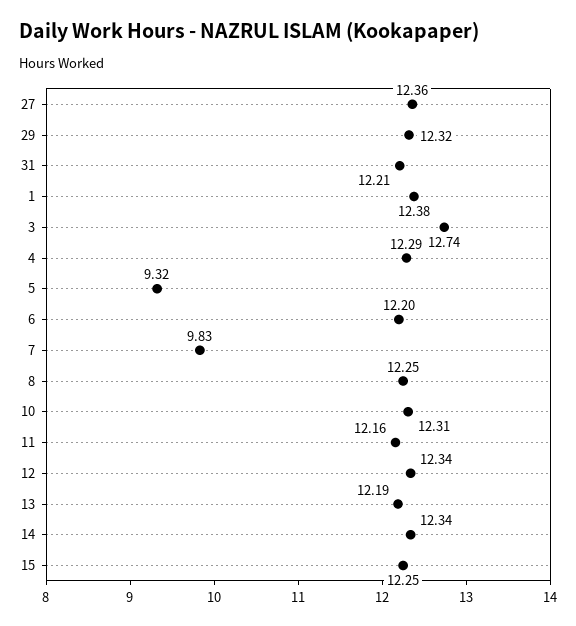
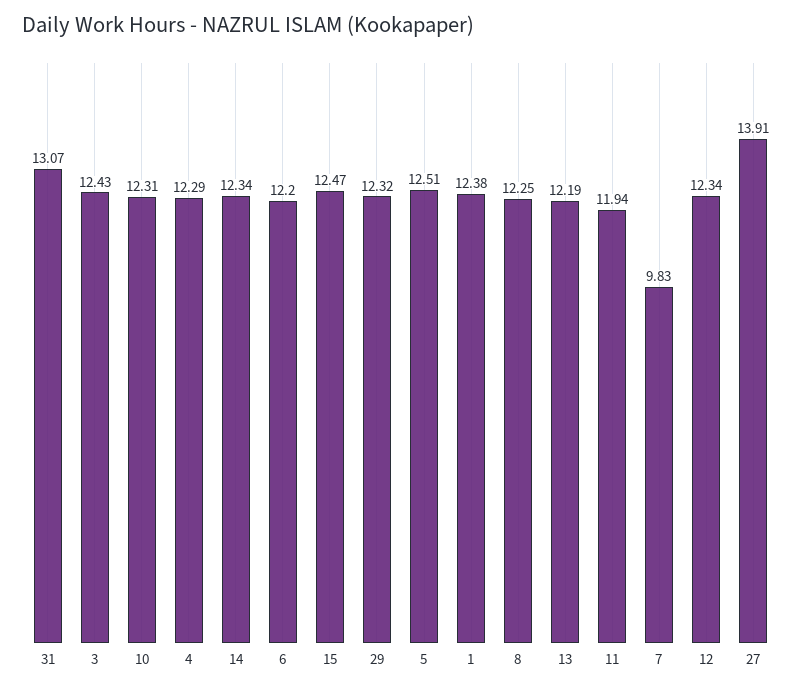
27: 12.36 -> 13.91
31: 12.21 -> 13.07
3: 12.74 -> 12.43
5: 9.32 -> 12.51
11: 12.16 -> 11.94
15: 12.25 -> 12.47

